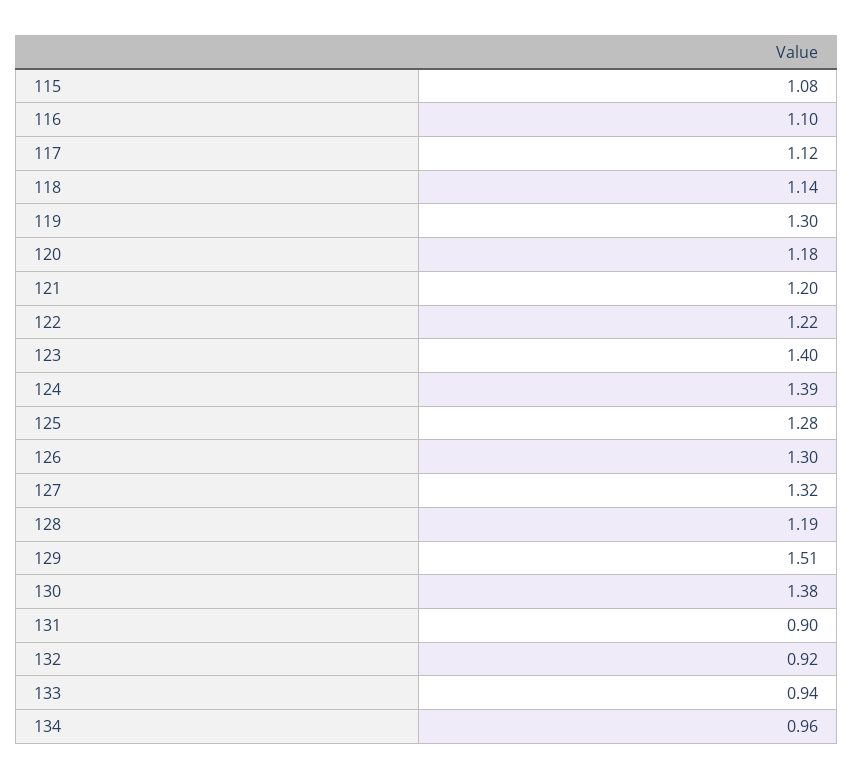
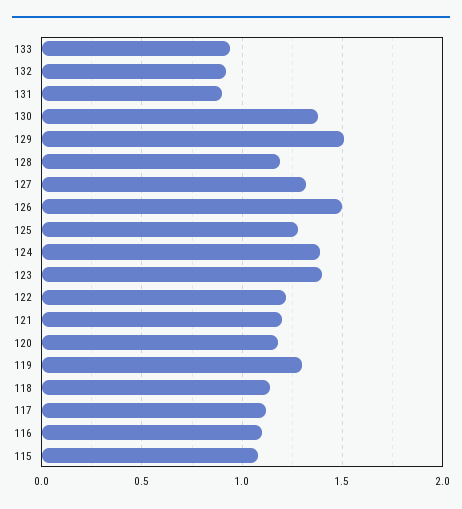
126: 1.3 -> 1.5
134: 0.96 -> none

